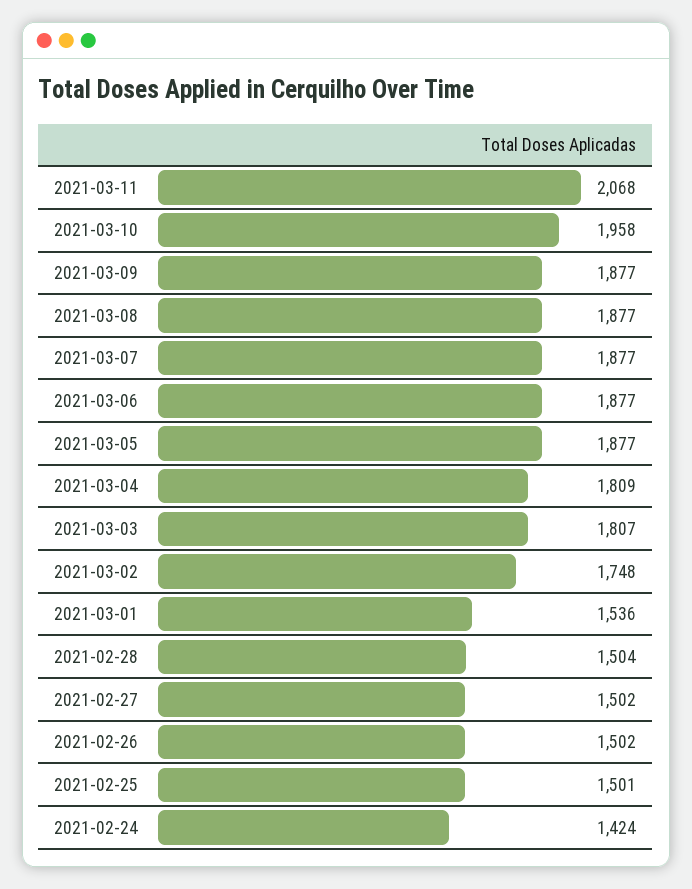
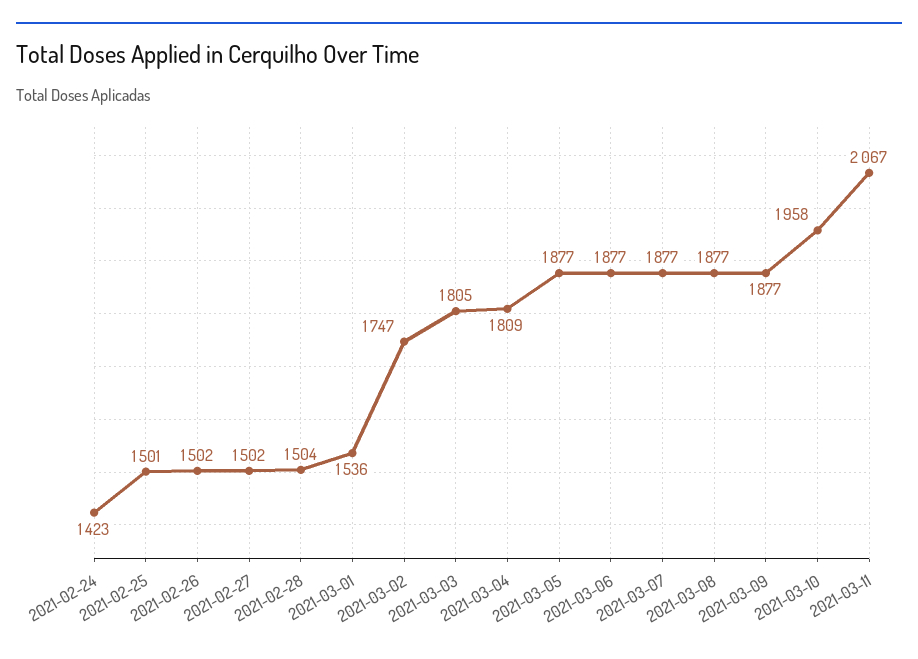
2021-03-11: 2068 -> 2067
2021-03-03: 1807 -> 1805
2021-03-02: 1748 -> 1747
2021-02-24: 1424 -> 1423

